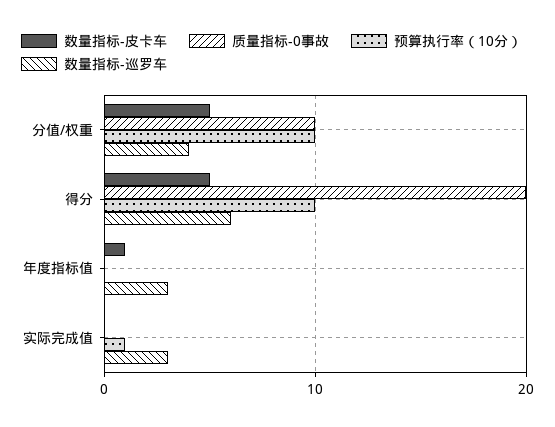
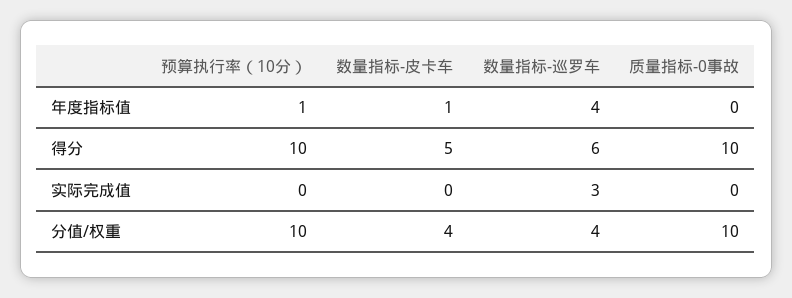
数量指标-皮卡车, 分值/权重: 5 -> 4
质量指标-0事故, 得分: 20 -> 10
预算执行率（10分）, 年度指标值: 0 -> 1
数量指标-巡罗车, 年度指标值: 3 -> 4
预算执行率（10分）, 实际完成值: 1 -> 0

